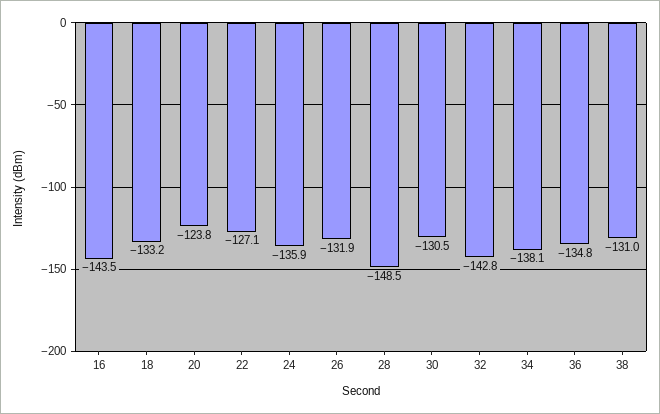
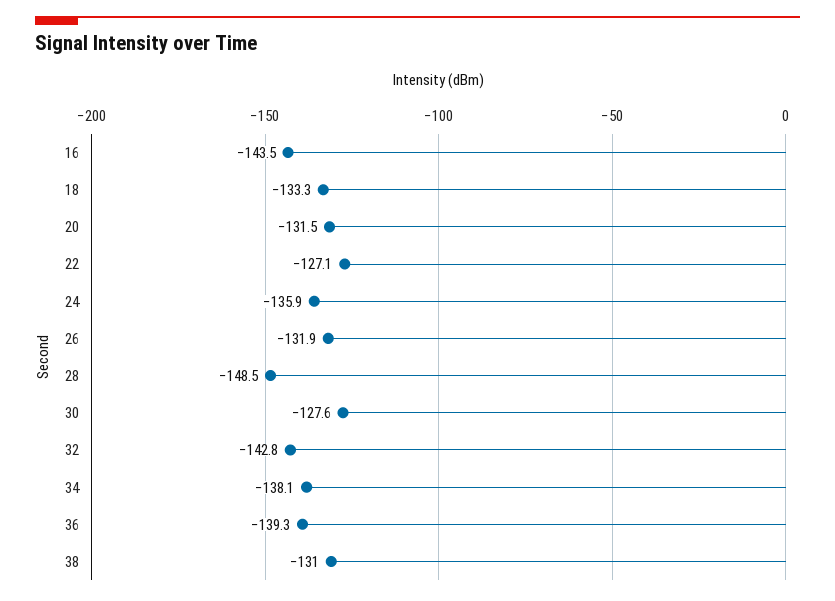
18: -133.2 -> -133.3
20: -123.8 -> -131.5
30: -130.5 -> -127.6
36: -134.8 -> -139.3

